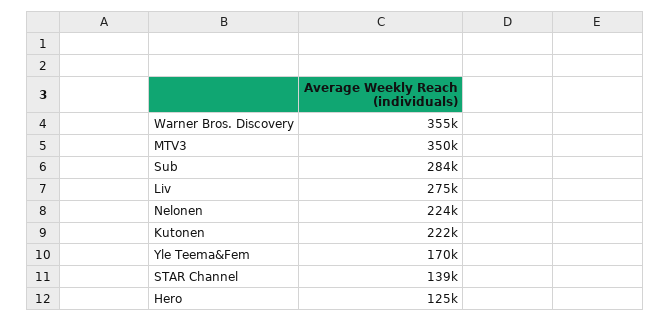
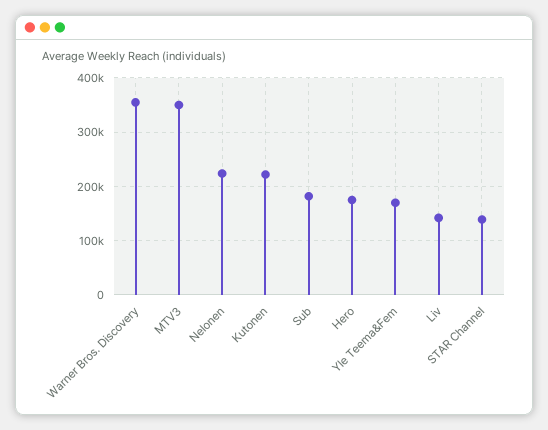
Sub: 284000 -> 180000
Liv: 275000 -> 140000
Hero: 125000 -> 180000

